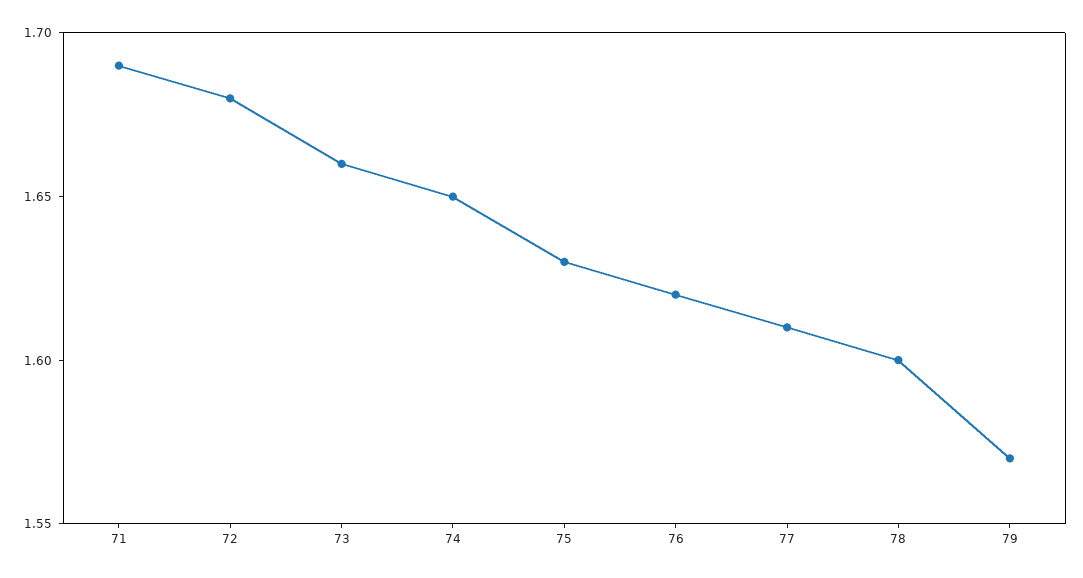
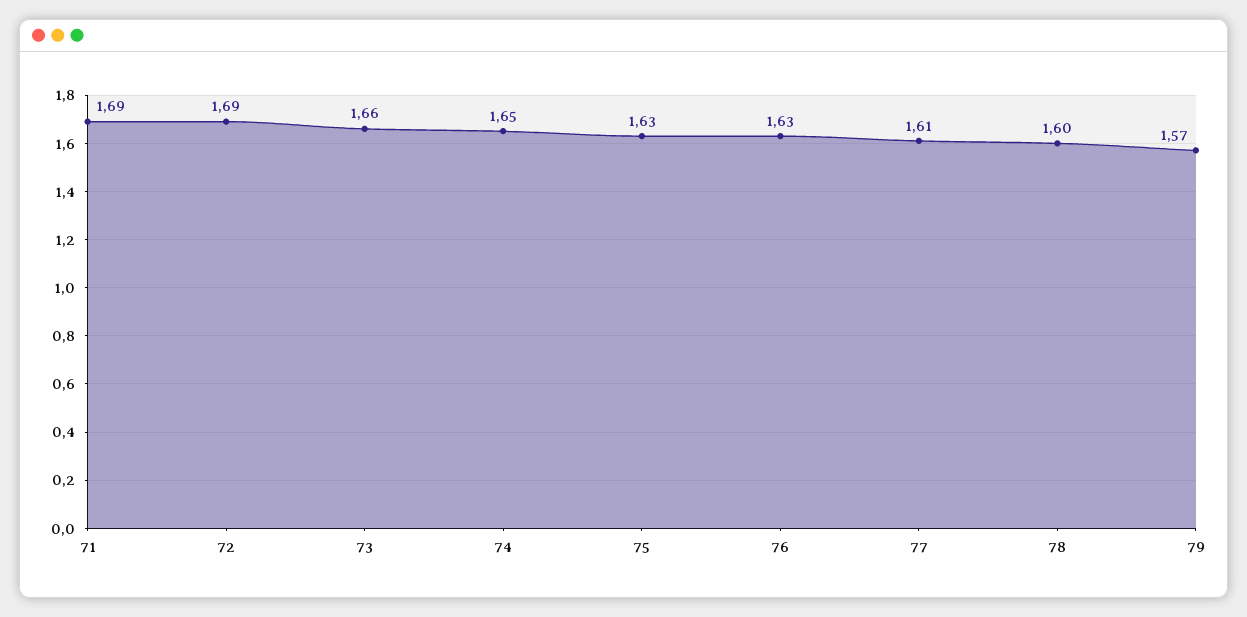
72: 1.68 -> 1.69
76: 1.62 -> 1.63

